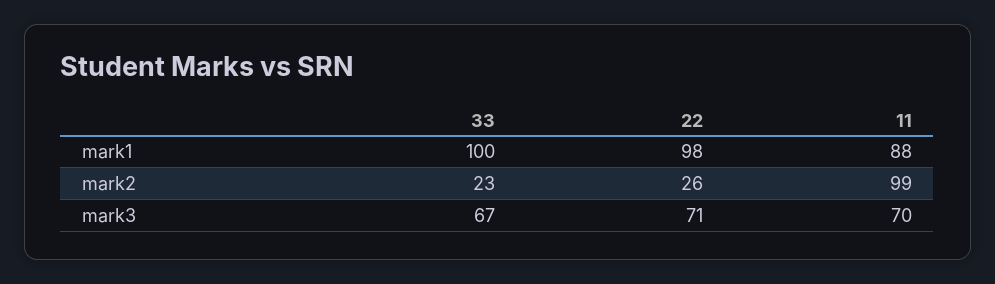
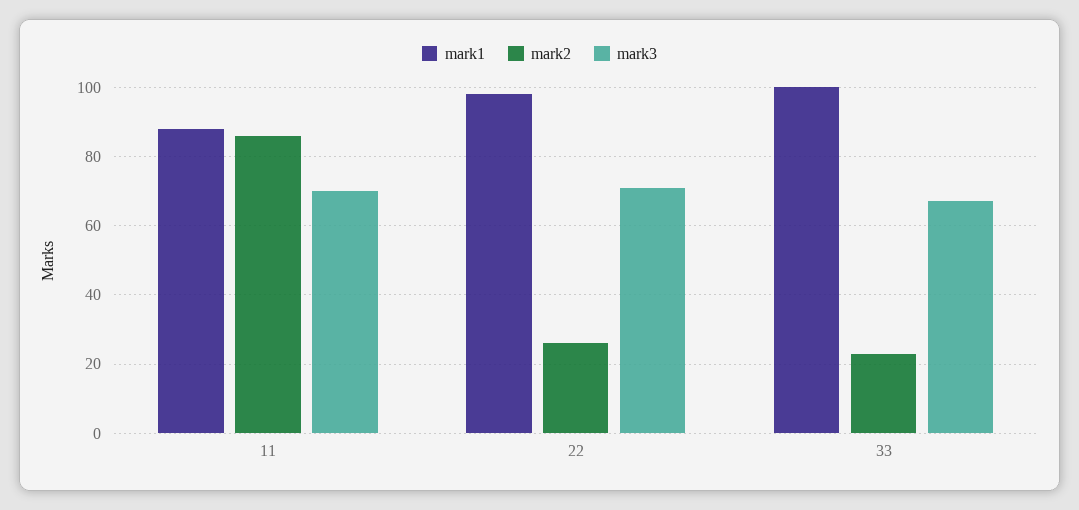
mark2, 11: 99 -> 85

